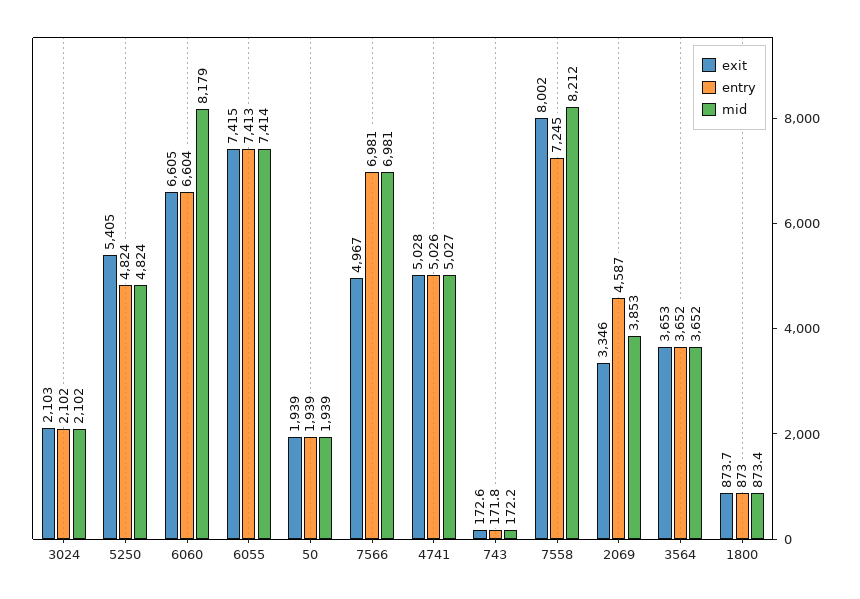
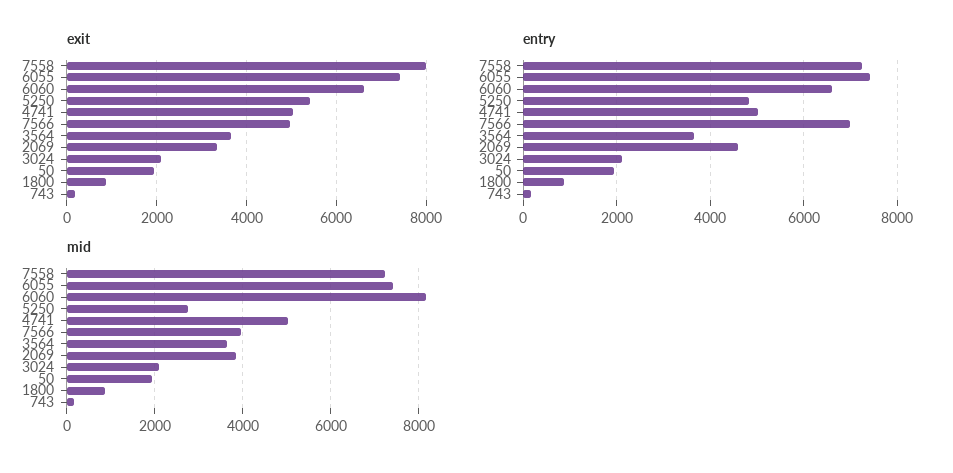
mid, 5250: 4824 -> 2800
mid, 7566: 6981 -> 4000
mid, 7558: 8212 -> 7200

